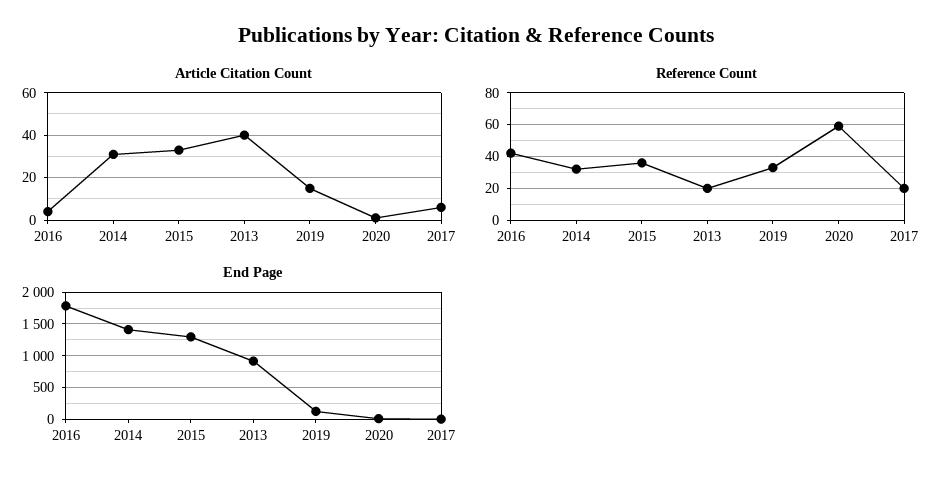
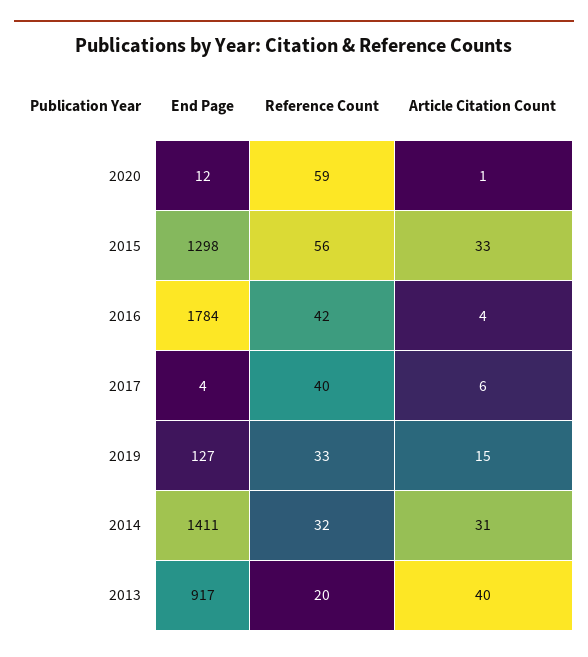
Reference Count, 2015: 35 -> 56
Reference Count, 2017: 20 -> 40

